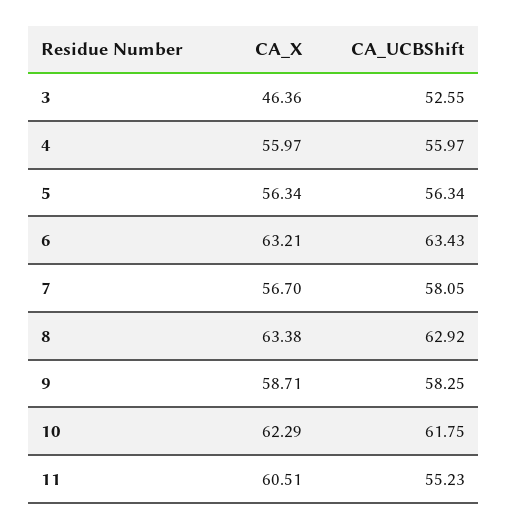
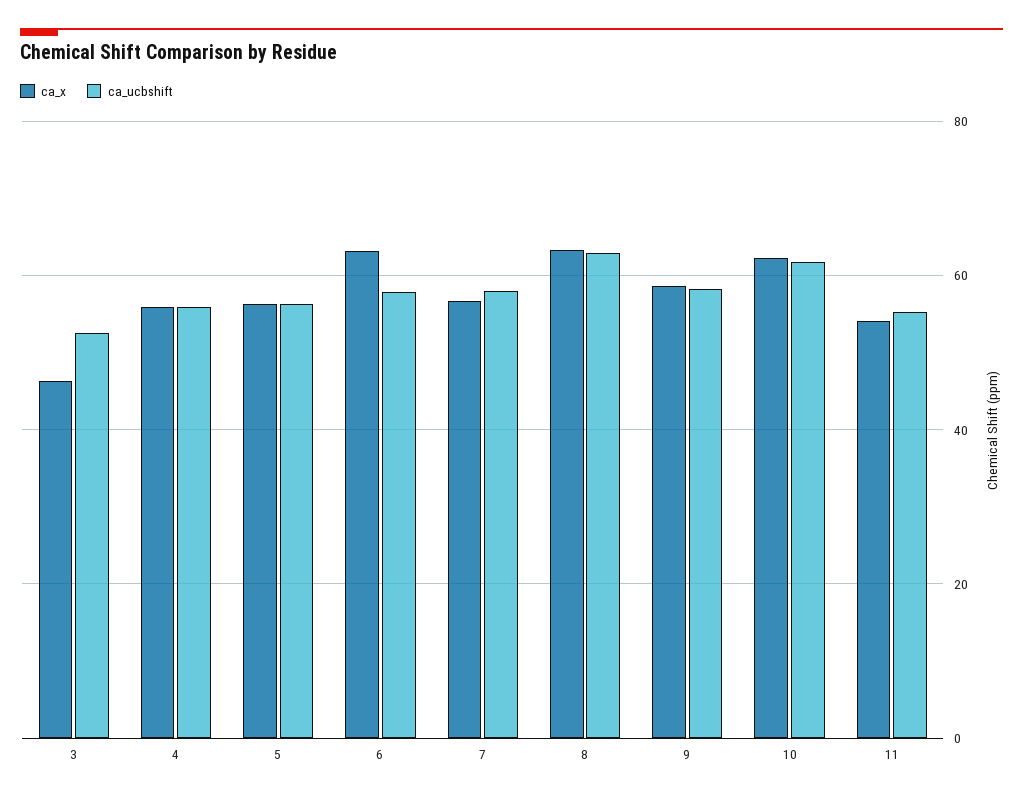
CA_UCBShift, 6: 63.43 -> 58
CA_X, 11: 60.51 -> 54

